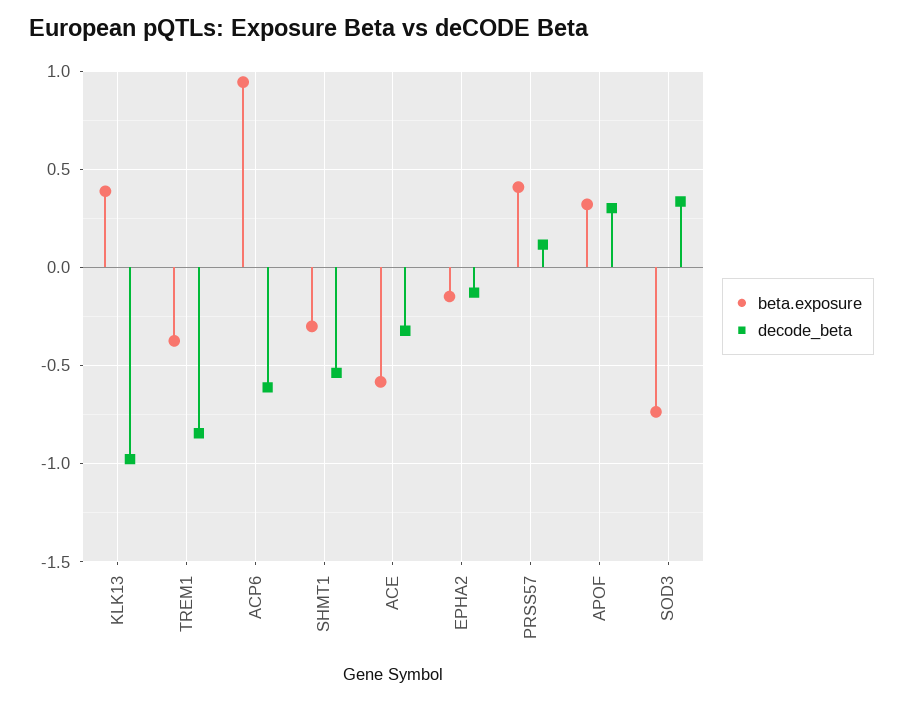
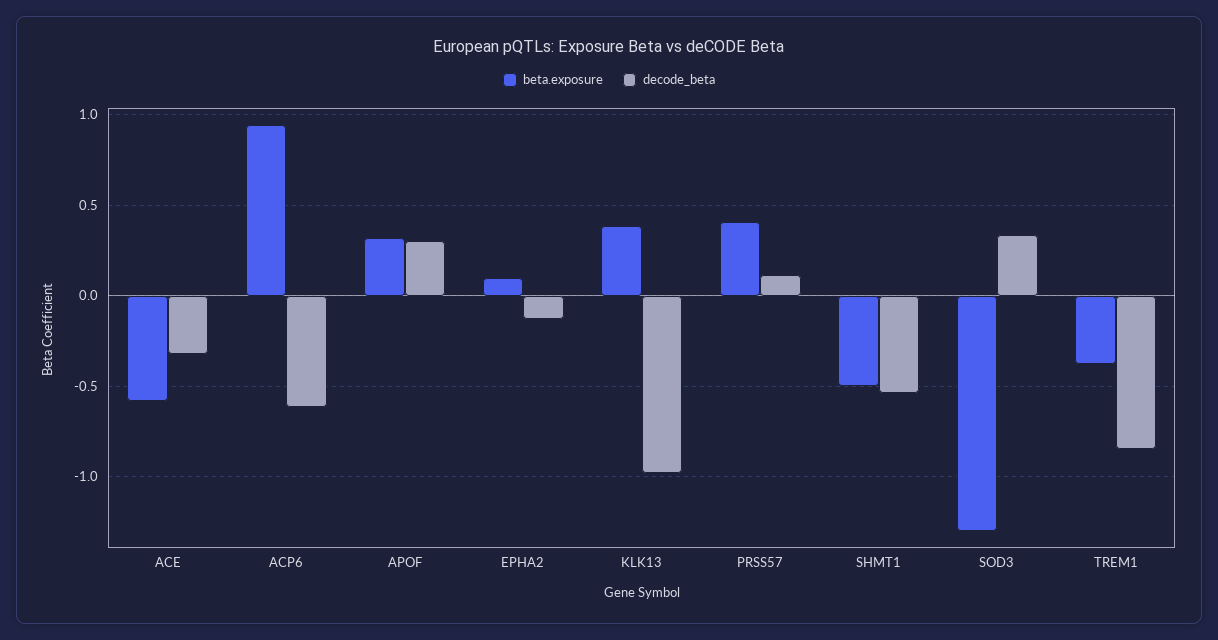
beta.exposure, SHMT1: -0.3 -> -0.5
beta.exposure, EPHA2: -0.15 -> 0.1
beta.exposure, SOD3: -0.75 -> -1.3

